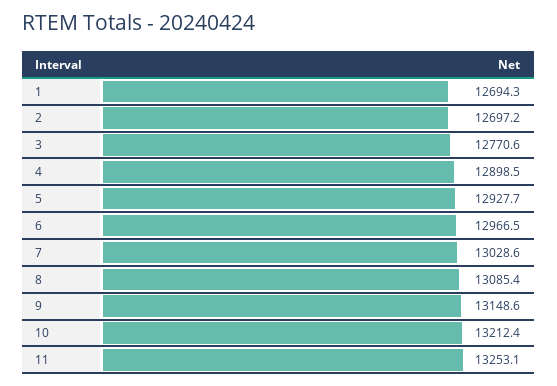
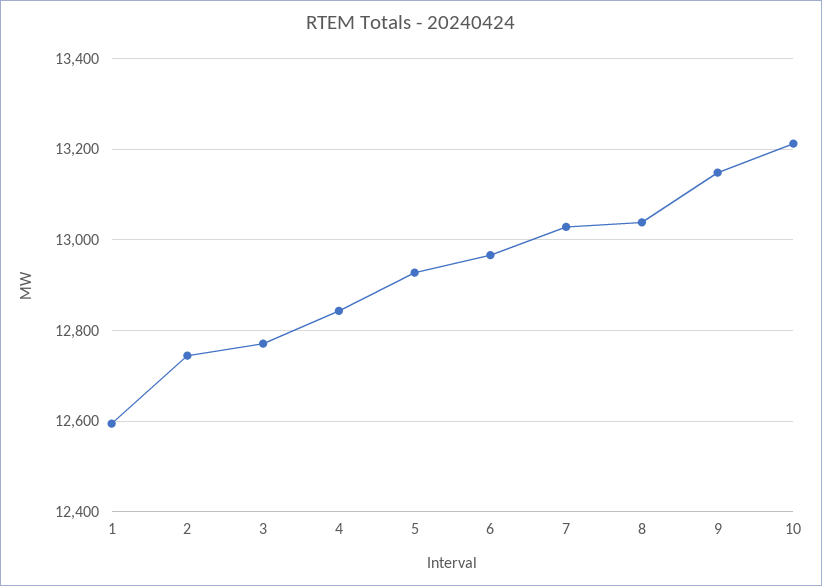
1: 12694.3 -> 12600
2: 12697.2 -> 12740
4: 12898.5 -> 12840
8: 13085.4 -> 13040
11: 13253.1 -> none

